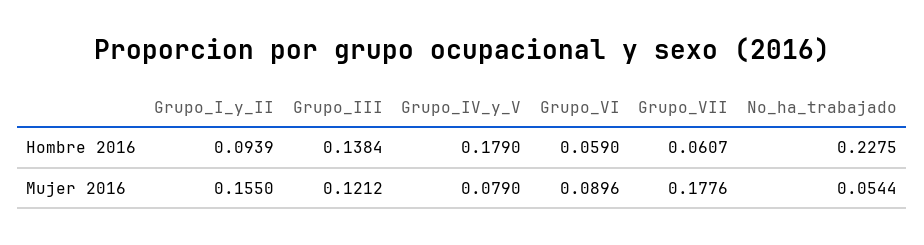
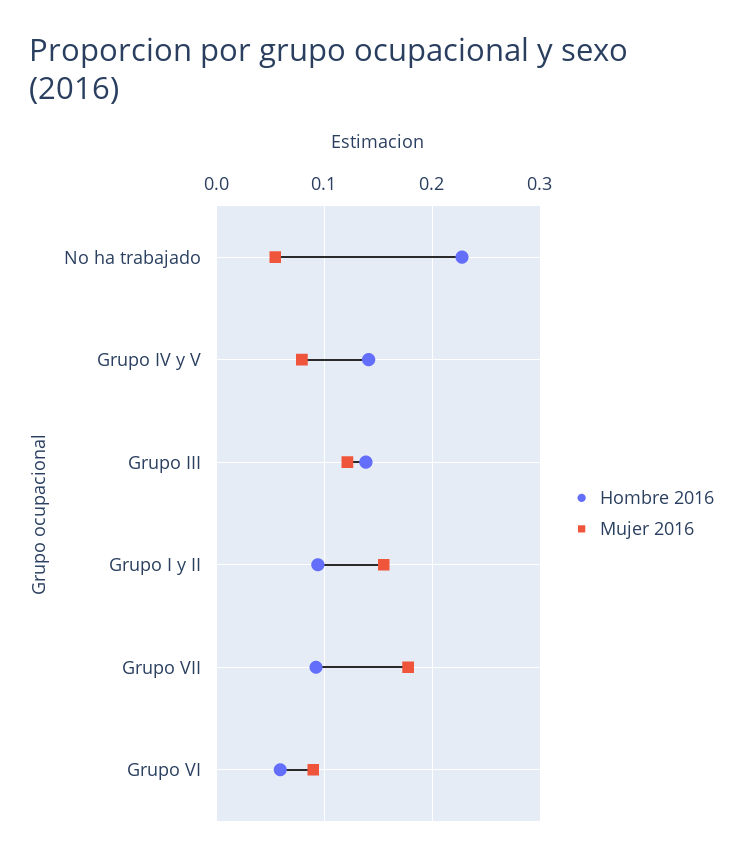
Hombre 2016, Grupo_IV_y_V: 0.179 -> 0.14
Hombre 2016, Grupo_VII: 0.0607 -> 0.09

